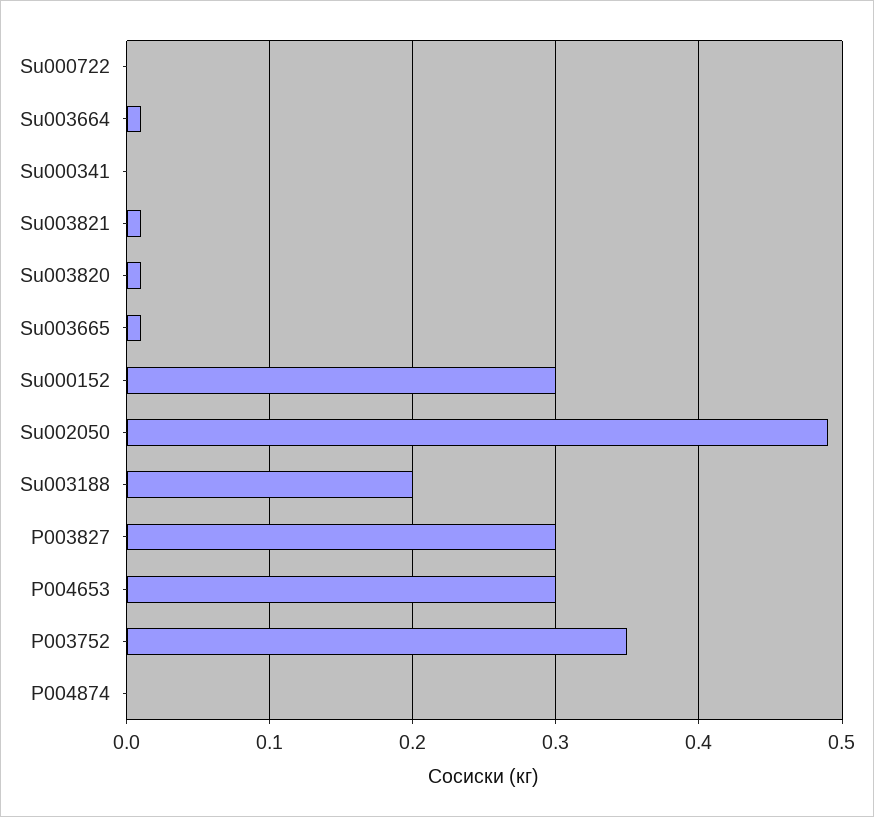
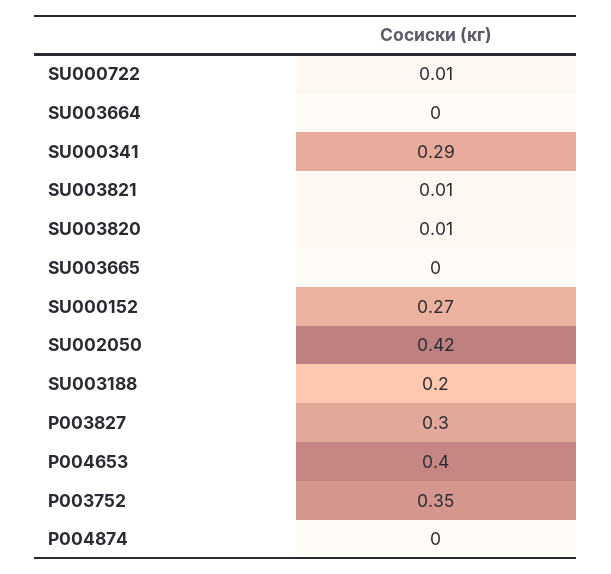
Su000722: 0 -> 0.01
Su003664: 0.01 -> 0
Su000341: 0 -> 0.29
Su003665: 0.01 -> 0
Su000152: 0.3 -> 0.27
Su002050: 0.49 -> 0.42
P004653: 0.3 -> 0.4

